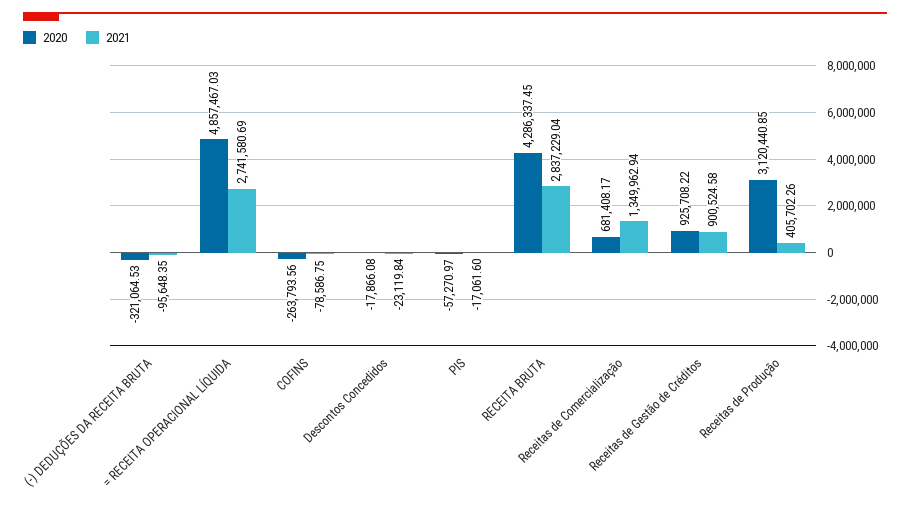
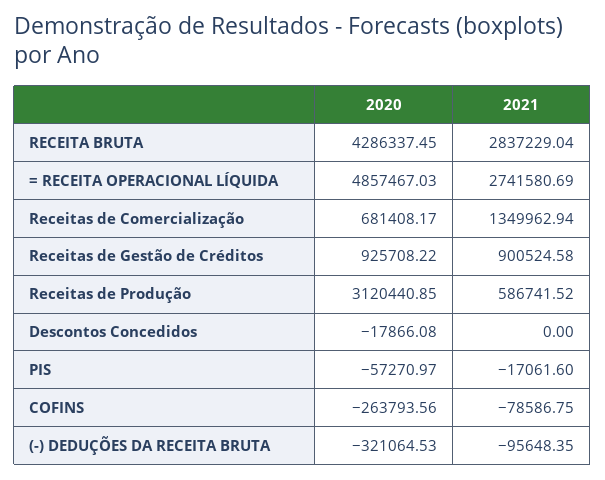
2021, Descontos Concedidos: -23119.84 -> 0
2021, Receitas de Produção: 405702.26 -> 586741.52

